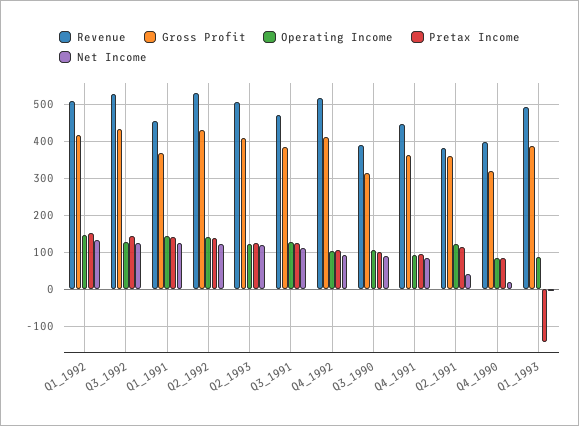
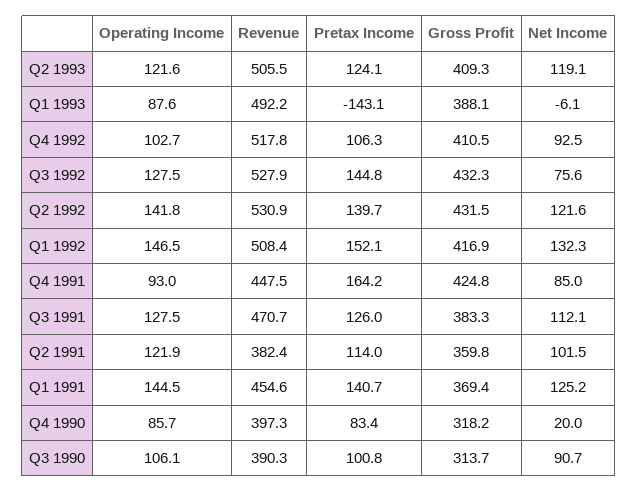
Net Income, Q3_1992: 120 -> 75.6
Gross Profit, Q4_1991: 360 -> 424.8
Pretax Income, Q4_1991: 100 -> 164.2
Net Income, Q2_1991: 40 -> 101.5

